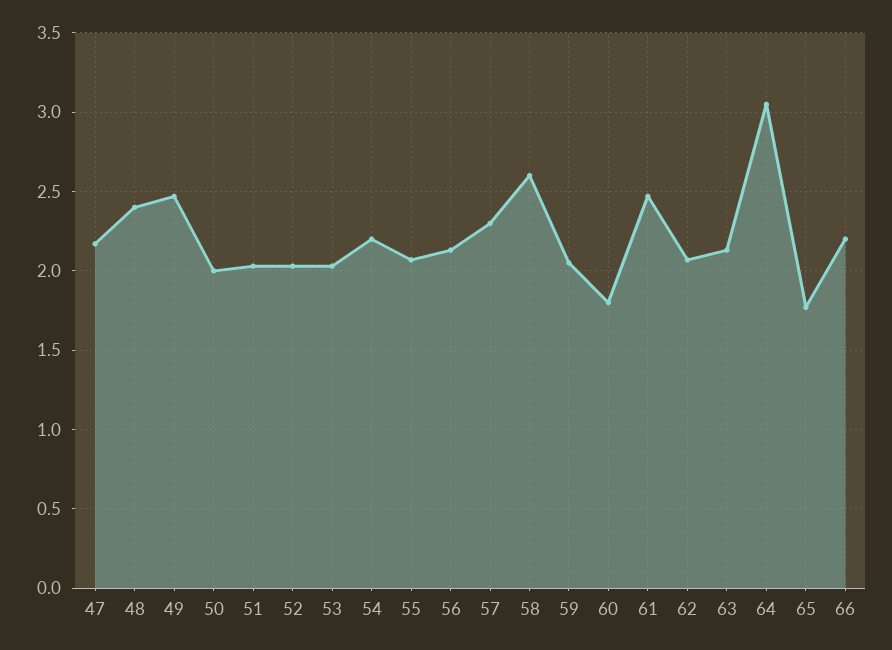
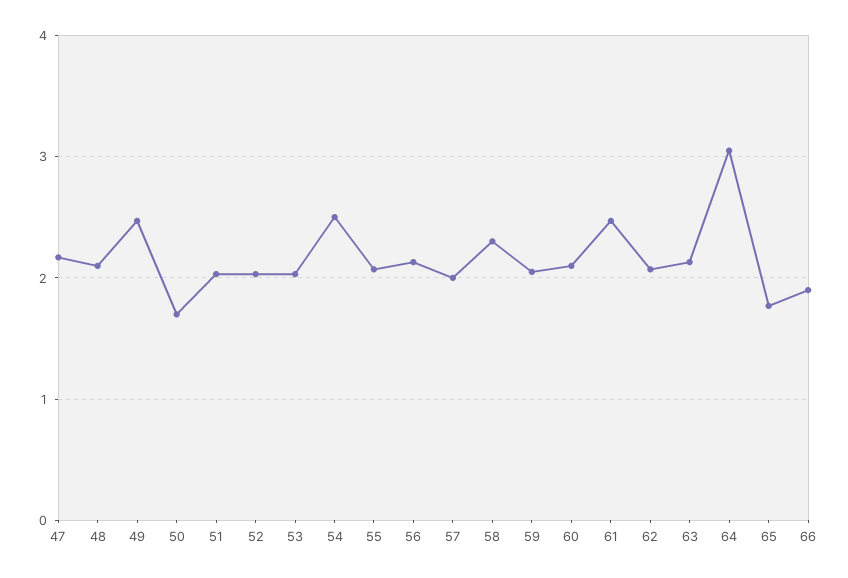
48: 2.4 -> 2.1
50: 2 -> 1.7
54: 2.2 -> 2.5
57: 2.3 -> 2
58: 2.6 -> 2.3
60: 1.8 -> 2.1
66: 2.2 -> 1.9

